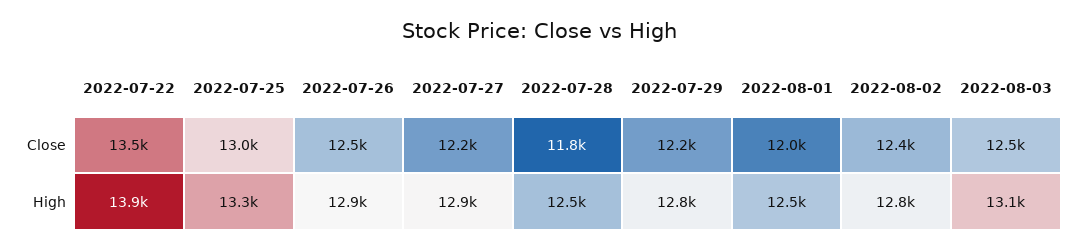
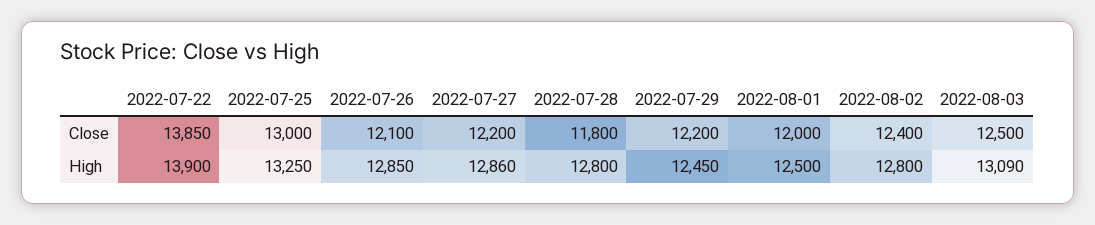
2022-07-22, Close: 13500 -> 13850
2022-07-26, Close: 12500 -> 12100
2022-07-28, High: 12500 -> 12800
2022-07-29, High: 12800 -> 12450

